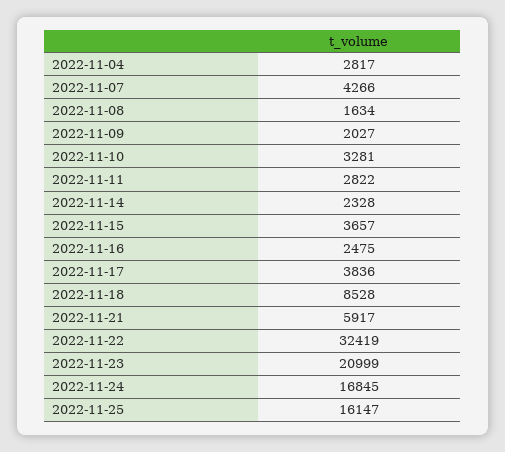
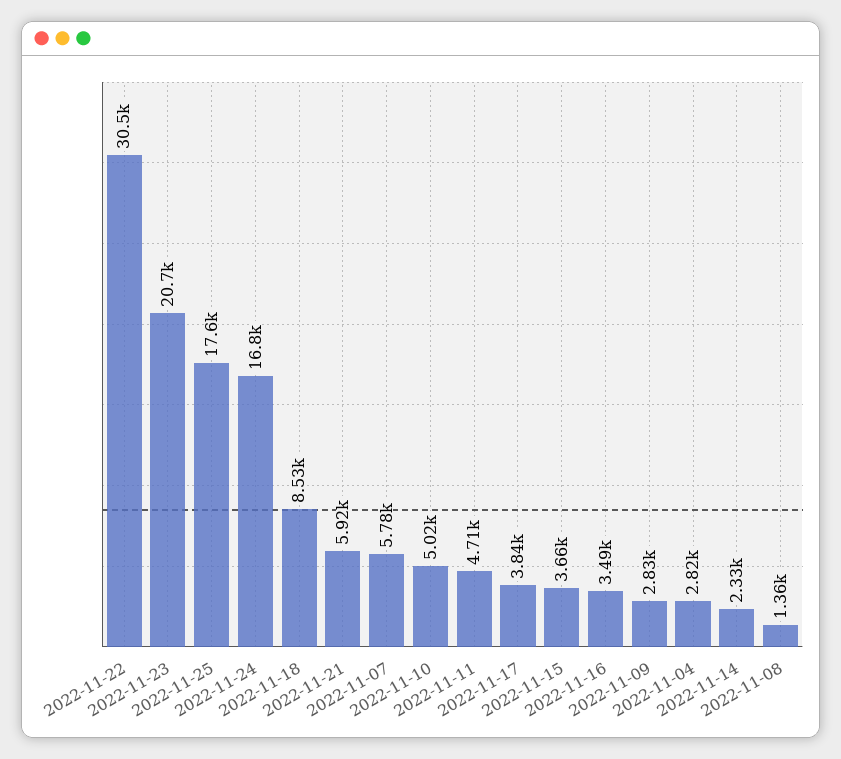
2022-11-07: 4266 -> 5780
2022-11-08: 1634 -> 1360
2022-11-09: 2027 -> 2830
2022-11-10: 3281 -> 5020
2022-11-11: 2822 -> 4710
2022-11-16: 2475 -> 3490
2022-11-22: 32419 -> 30500
2022-11-23: 20999 -> 20700
2022-11-25: 16147 -> 17600

